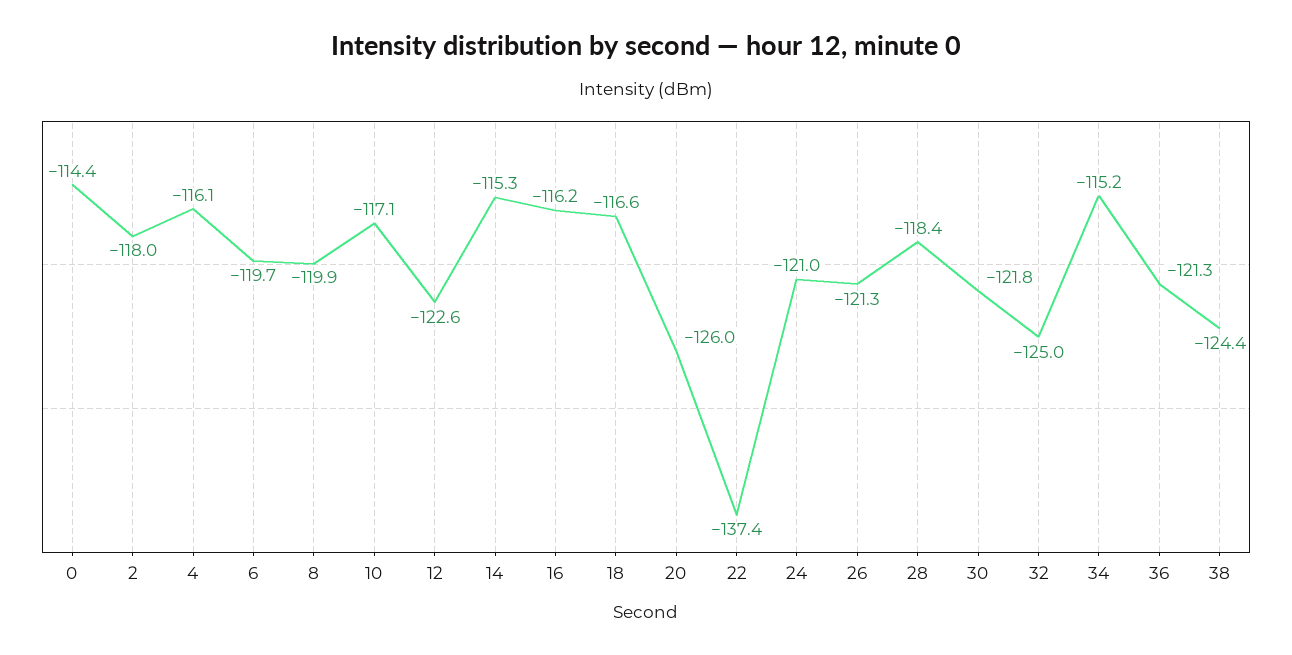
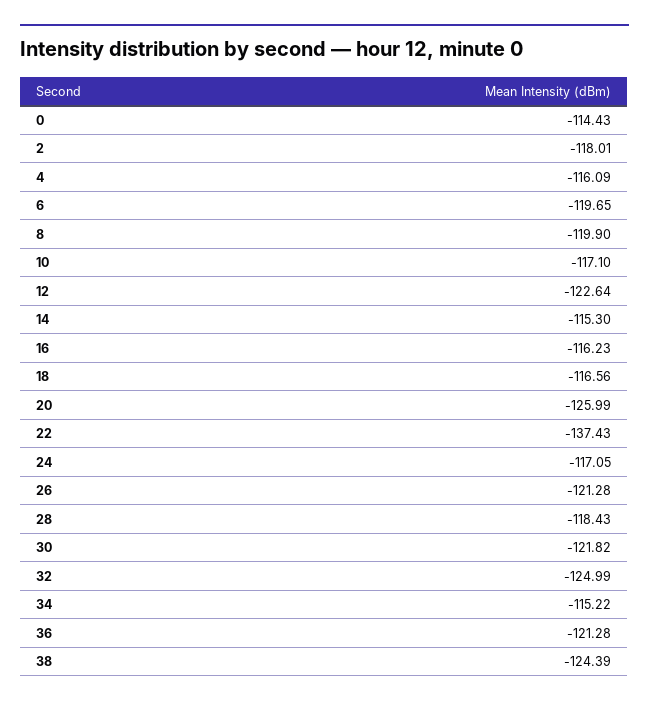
24: -121 -> -117.05

